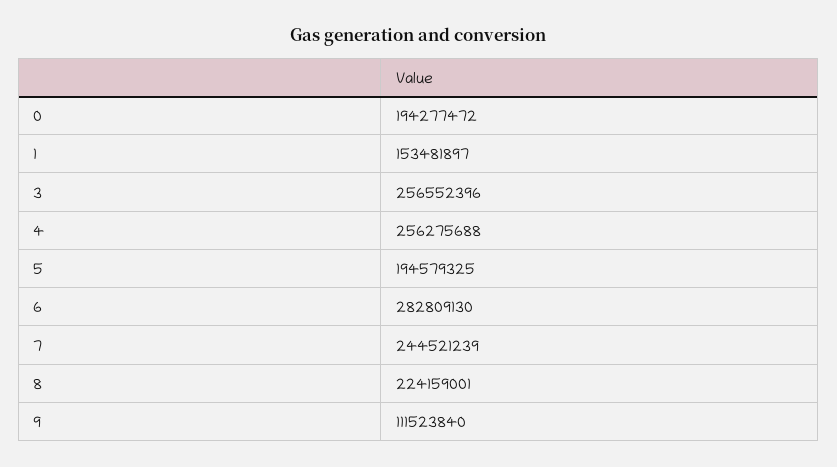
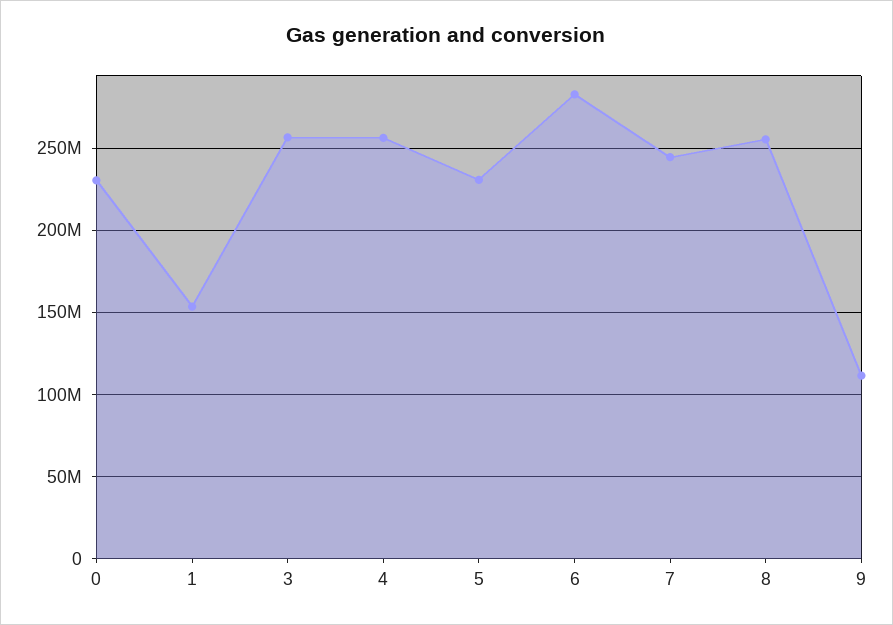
0: 194277472 -> 230000000
5: 194579325 -> 230000000
8: 224159001 -> 255000000

